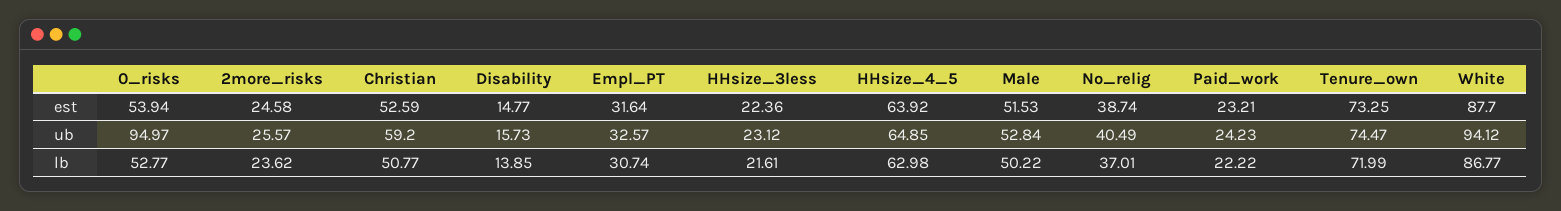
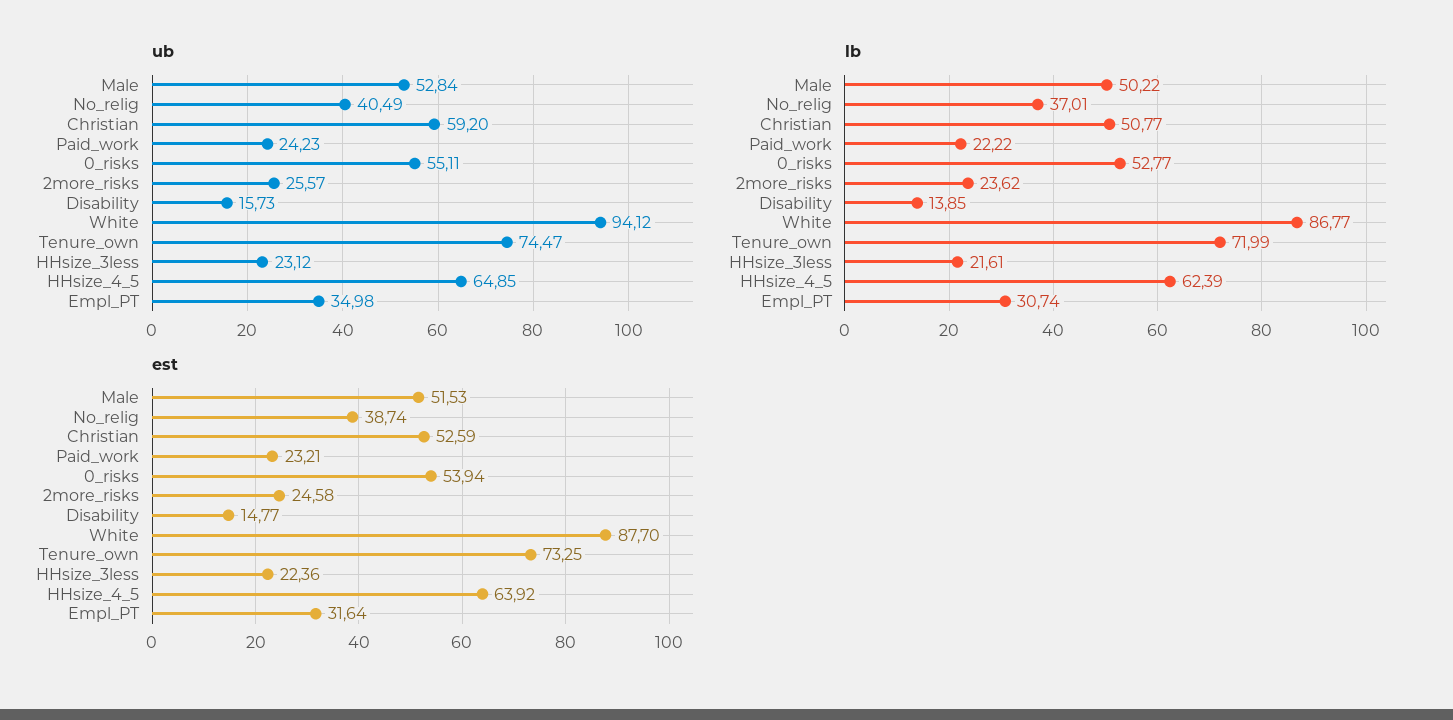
ub, 0_risks: 94.97 -> 55.11
ub, Empl_PT: 32.57 -> 34.98
lb, HHsize_4_5: 62.98 -> 62.39

